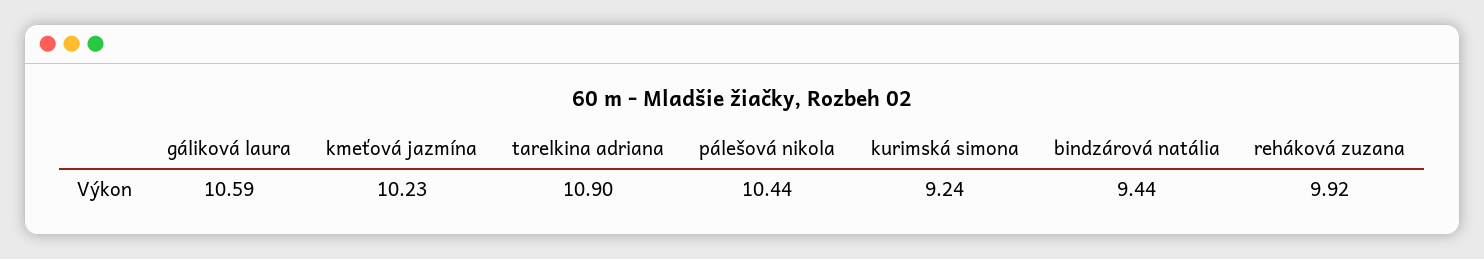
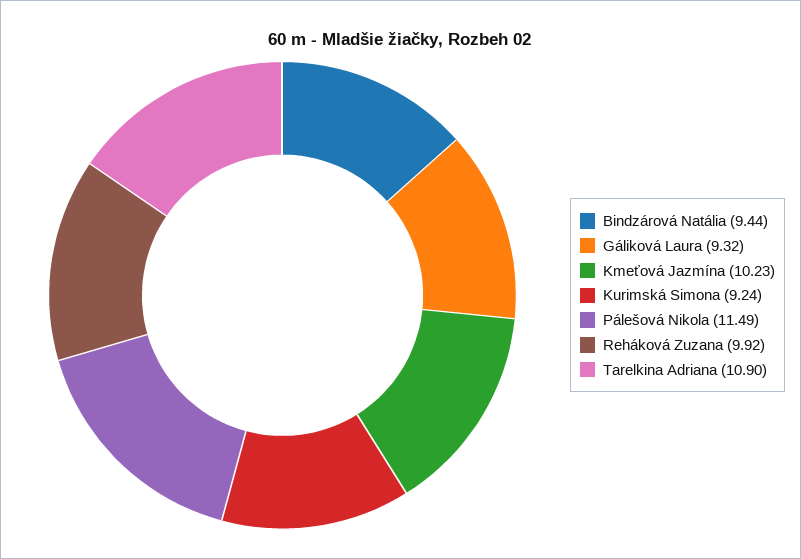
gáliková laura: 10.59 -> 9.32
pálešová nikola: 10.44 -> 11.49

